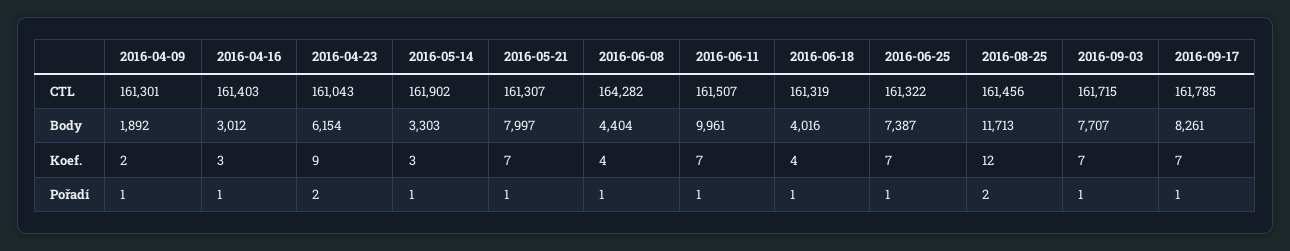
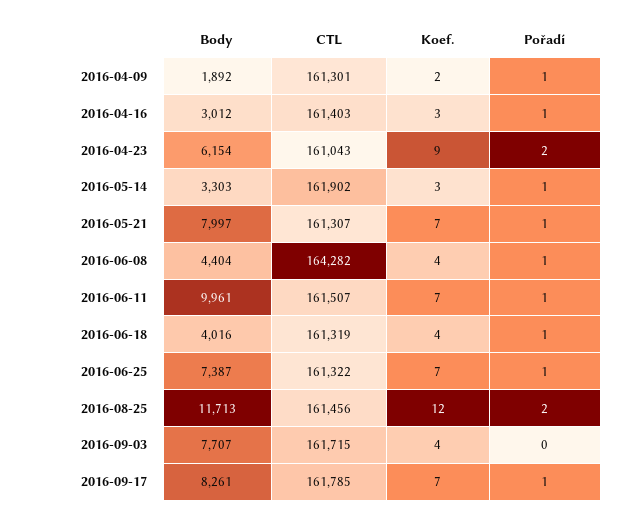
2016-09-03, Koef.: 7 -> 4
2016-09-03, Pořadí: 1 -> 0

